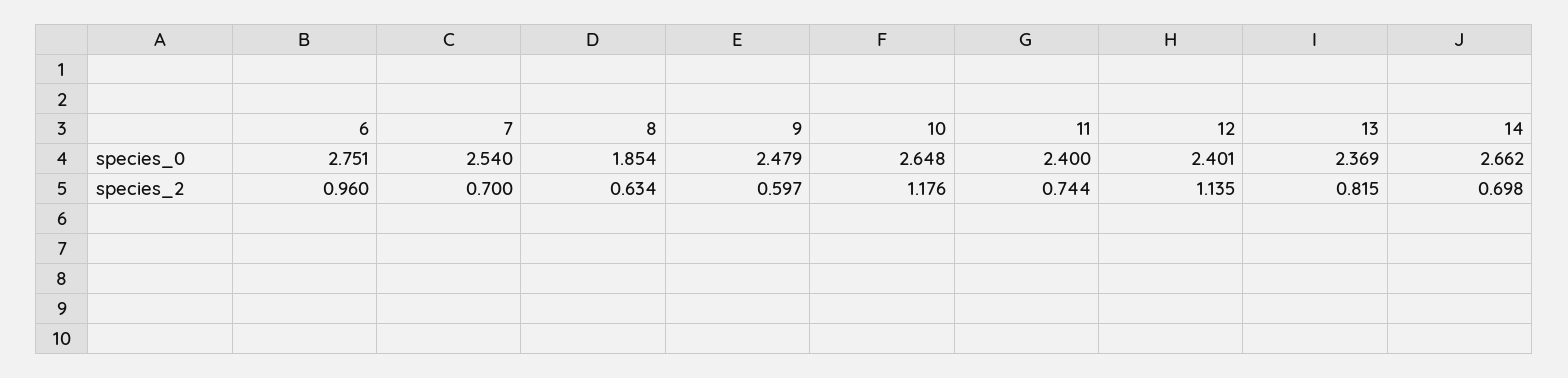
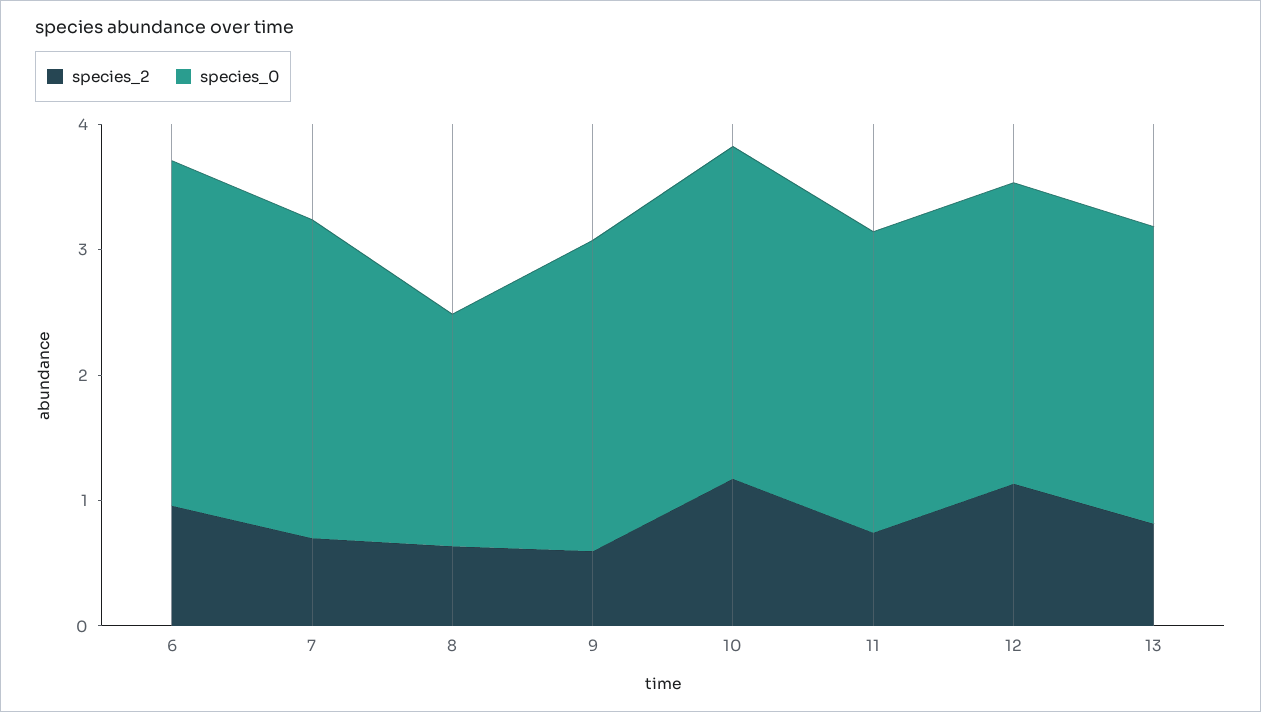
species_0, 14: 2.662 -> none
species_2, 14: 0.698 -> none

